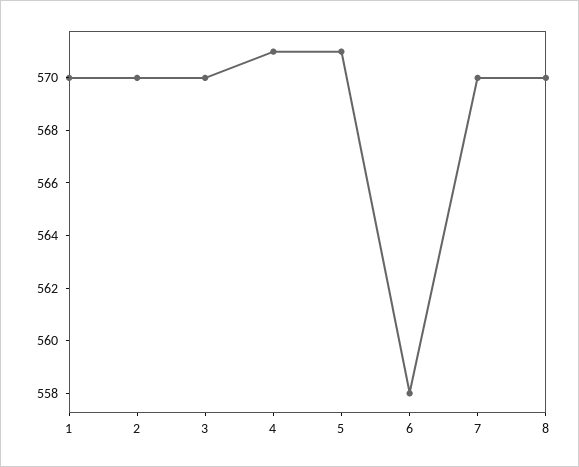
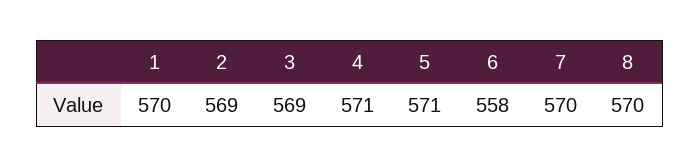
2: 570 -> 569
3: 570 -> 569

